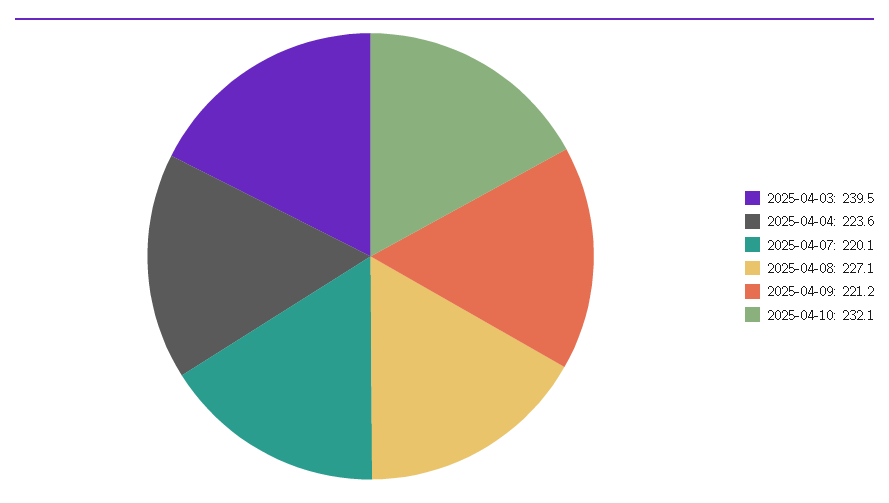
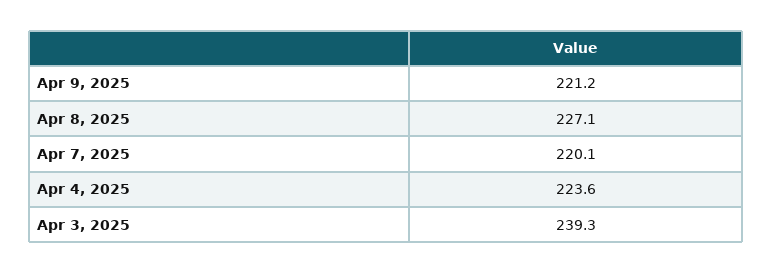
2025-04-03: 239.5 -> 239.3
2025-04-10: 232.1 -> none

